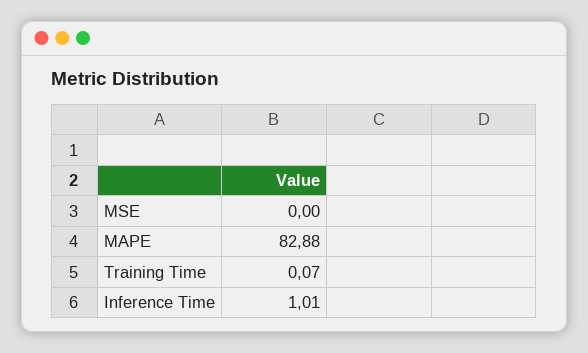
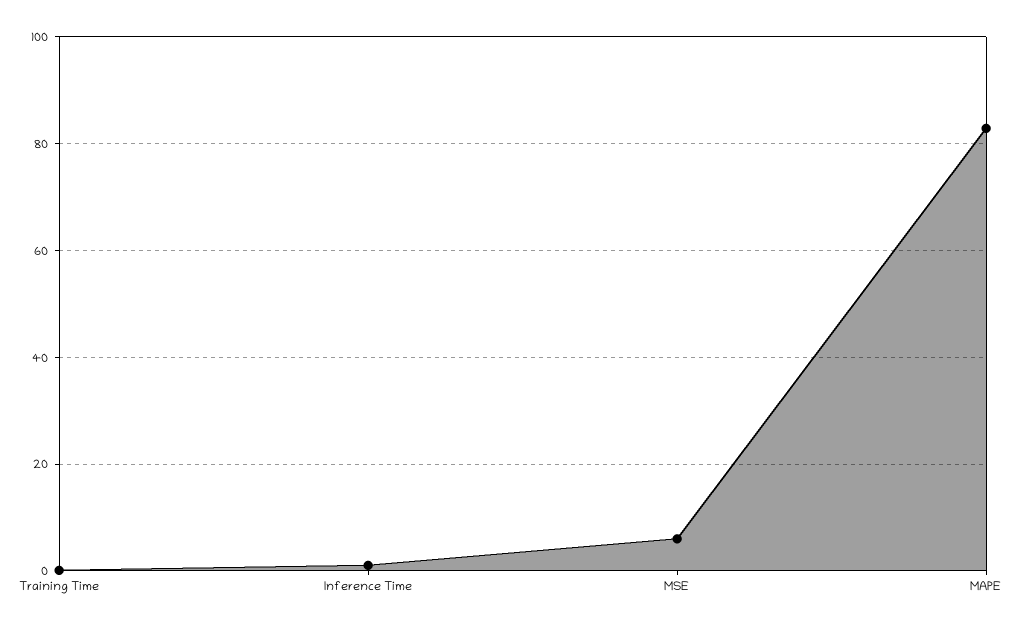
MSE: 0 -> 6

